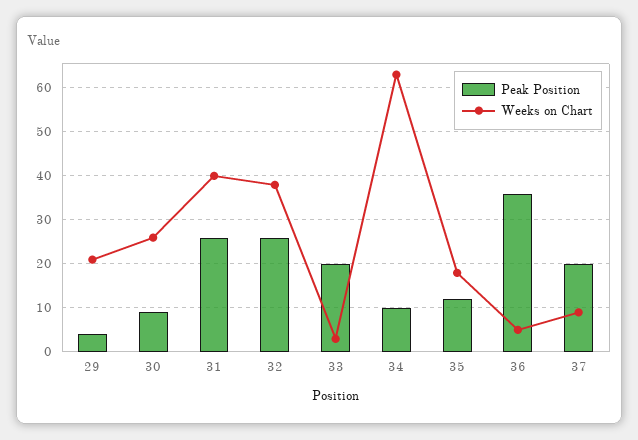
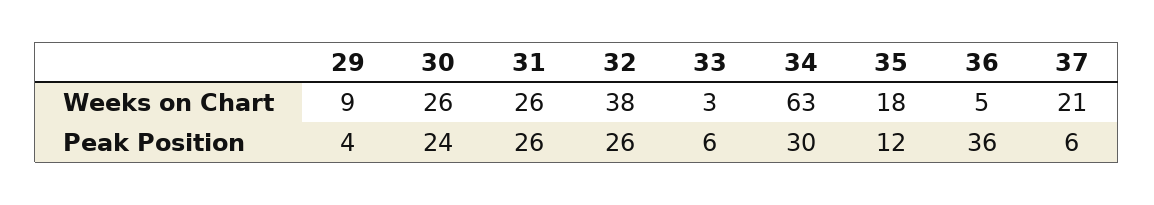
Weeks on Chart, 29: 20 -> 9
Peak Position, 30: 10 -> 24
Weeks on Chart, 31: 40 -> 26
Peak Position, 33: 20 -> 6
Peak Position, 34: 10 -> 30
Peak Position, 37: 20 -> 6
Weeks on Chart, 37: 10 -> 21

